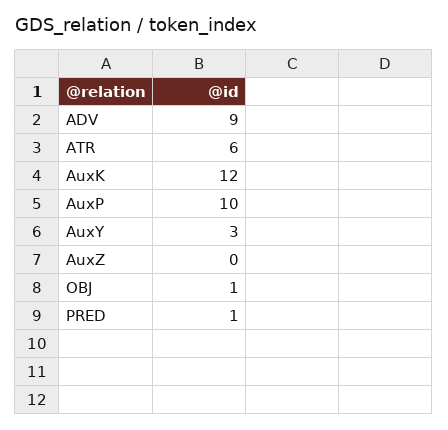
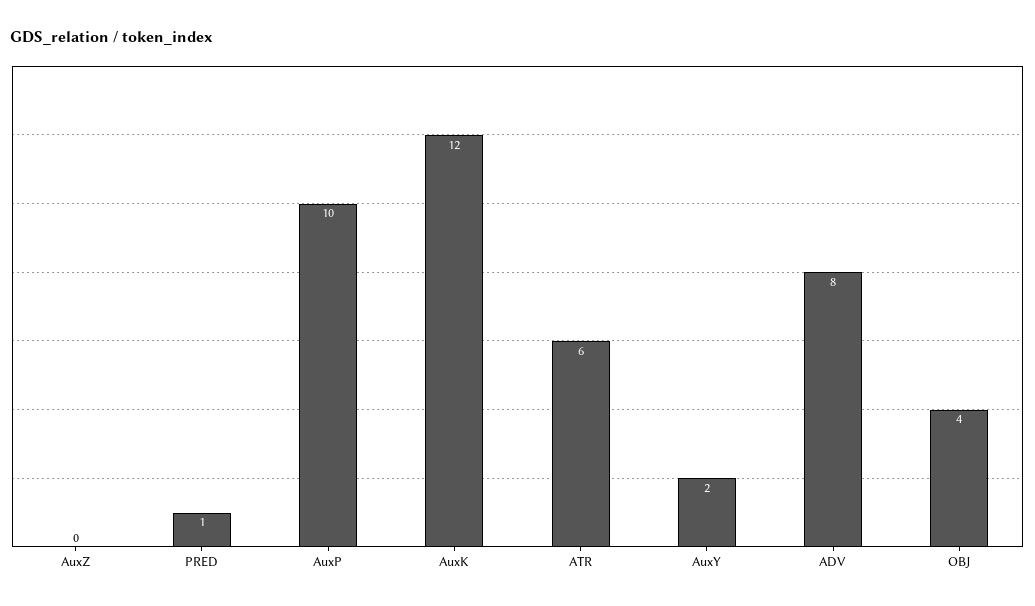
ADV: 9 -> 8
AuxY: 3 -> 2
OBJ: 1 -> 4

